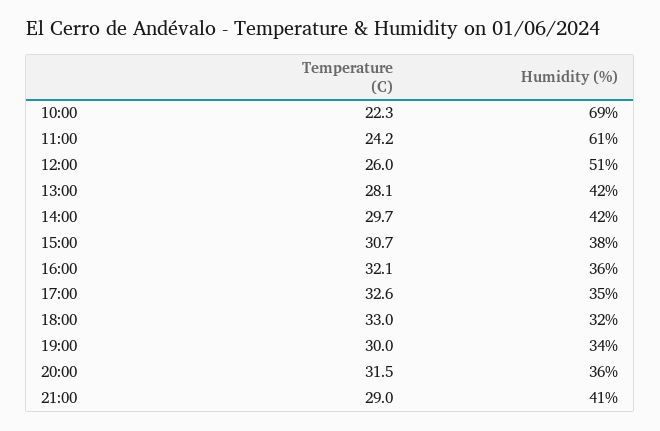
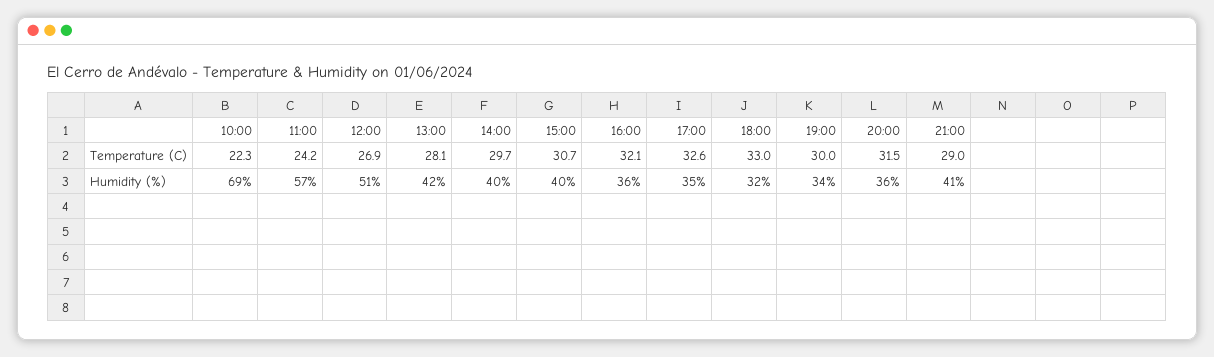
Humidity (%), 11:00: 61 -> 57
Temperature (C), 12:00: 26 -> 26.9
Humidity (%), 14:00: 42 -> 40
Humidity (%), 15:00: 38 -> 40

